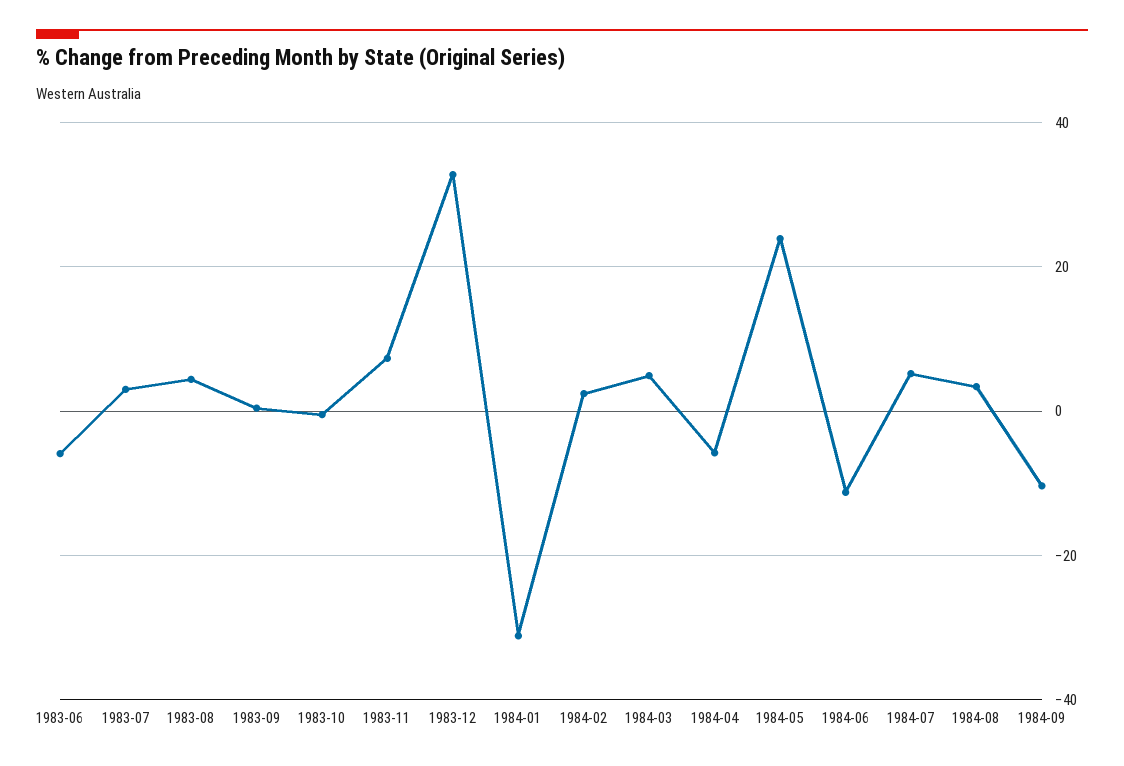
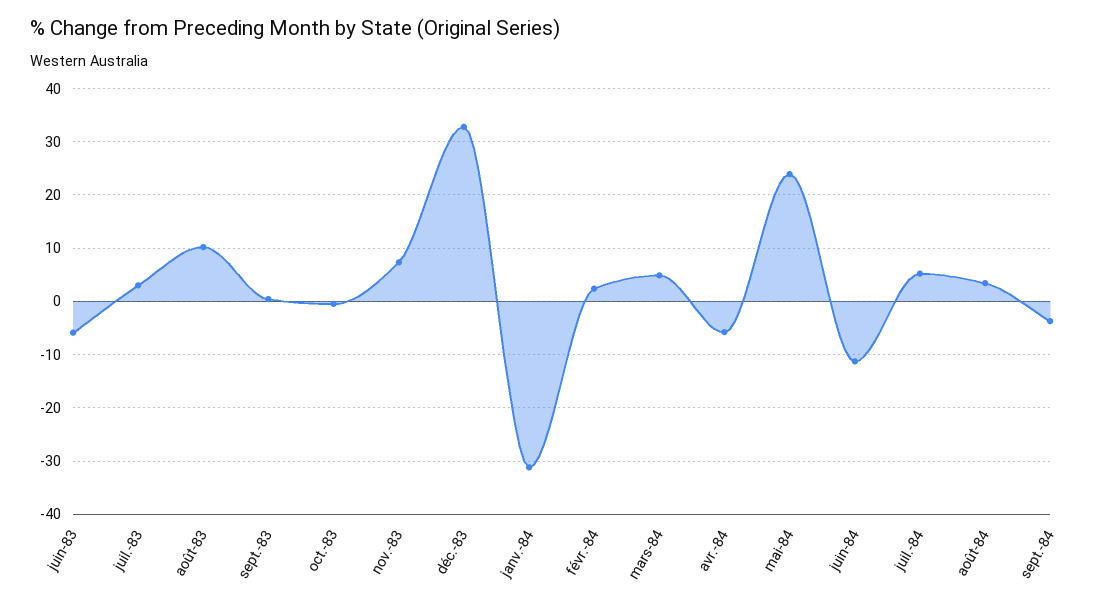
1983-08: 4 -> 10
1984-09: -10 -> -4

